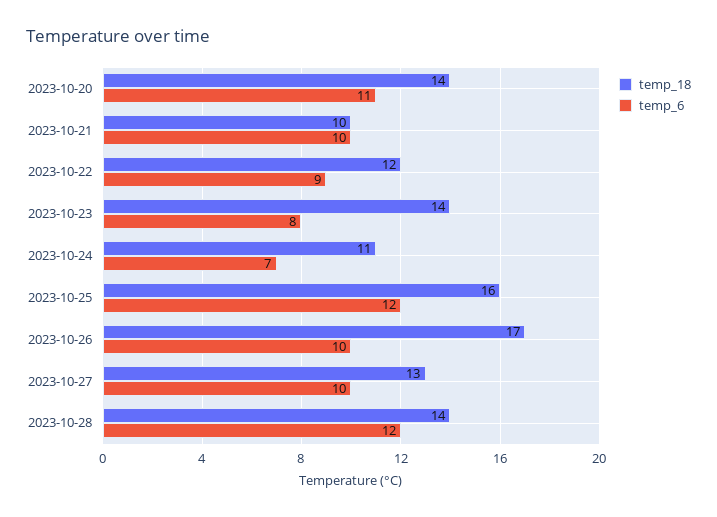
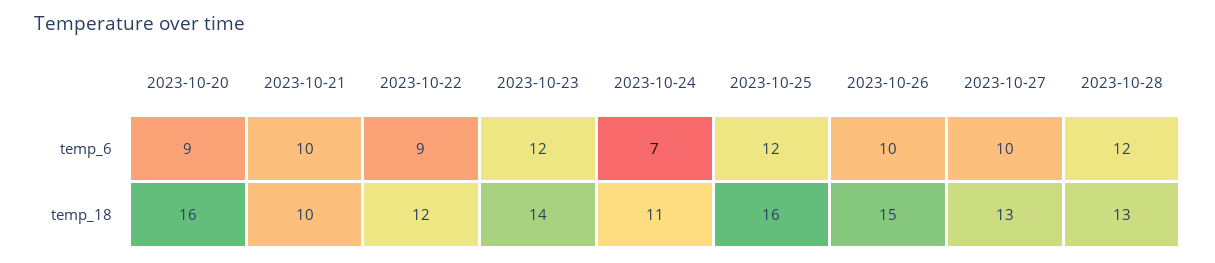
temp_18, 2023-10-20: 14 -> 16
temp_6, 2023-10-20: 11 -> 9
temp_6, 2023-10-23: 8 -> 12
temp_18, 2023-10-26: 17 -> 15
temp_18, 2023-10-28: 14 -> 13

